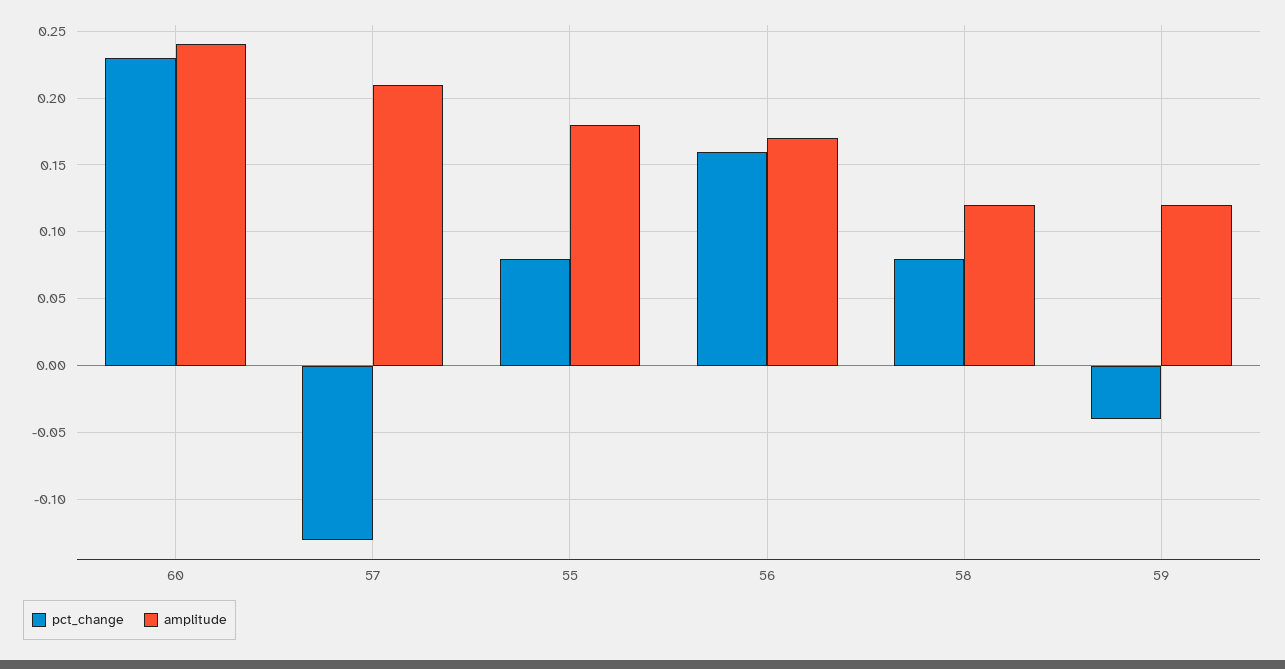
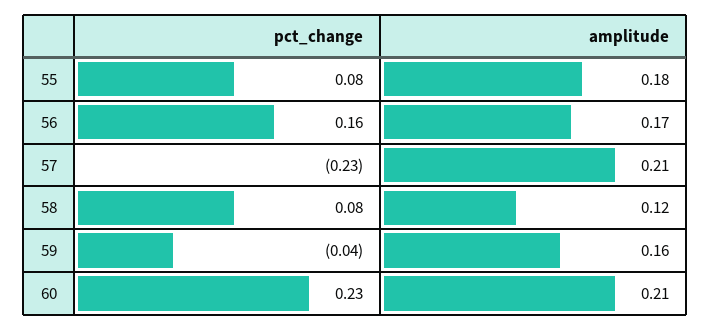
amplitude, 60: 0.24 -> 0.21
pct_change, 57: -0.13 -> -0.23
amplitude, 59: 0.12 -> 0.16

